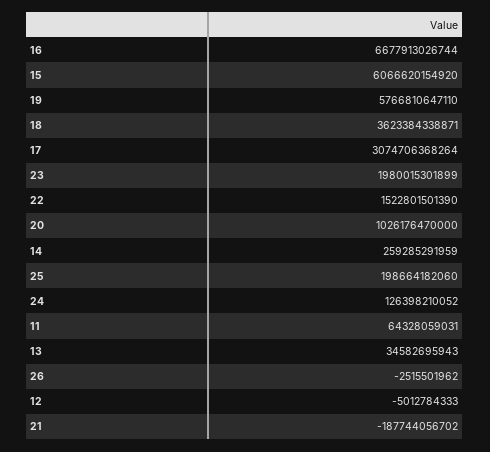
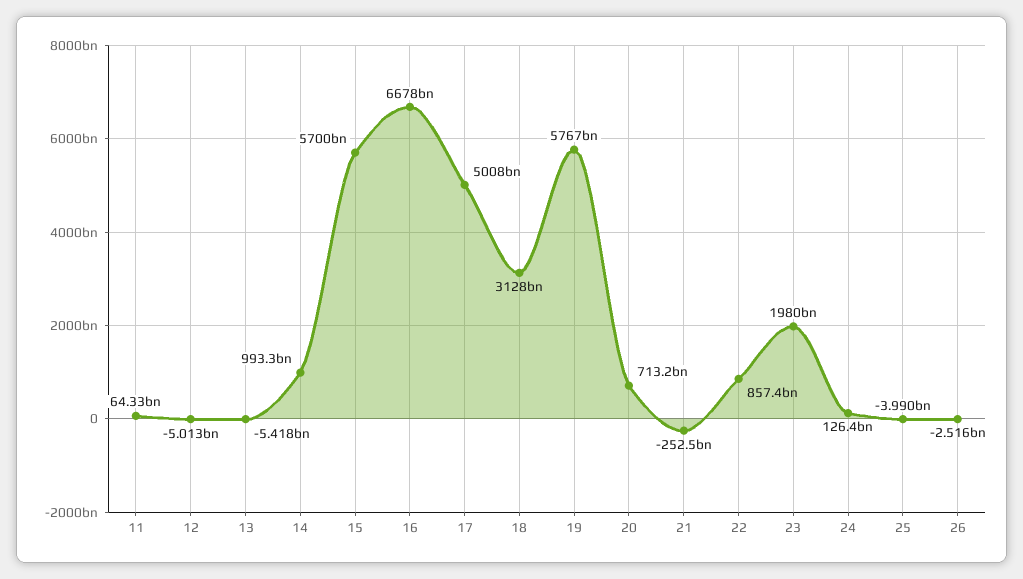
15: 6066620154920 -> 5700000000000
18: 3623384338871 -> 3128000000000
17: 3074706368264 -> 5008000000000
22: 1522801501390 -> 857400000000
20: 1026176470000 -> 713200000000
14: 259285291959 -> 993300000000
25: 198664182060 -> -3990000000
13: 34582695943 -> -5418000000
21: -187744056702 -> -252500000000

